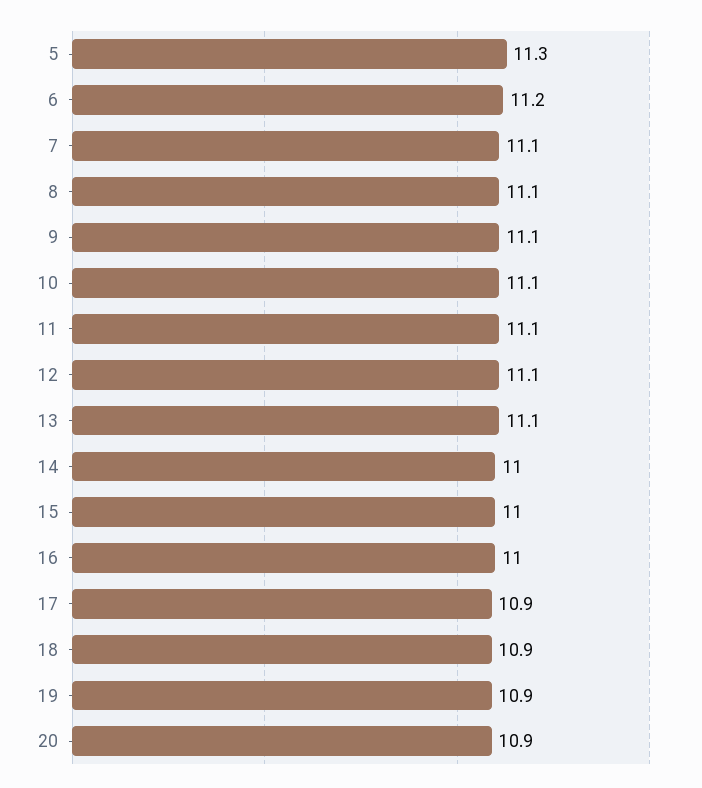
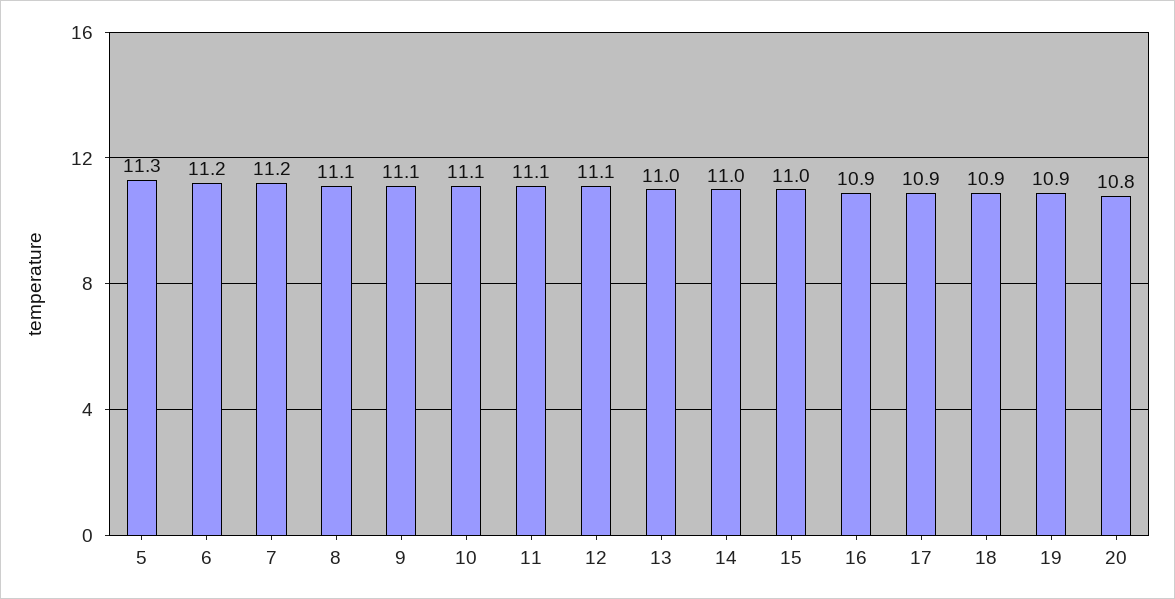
7: 11.1 -> 11.2
13: 11.1 -> 11
16: 11 -> 10.9
20: 10.9 -> 10.8

